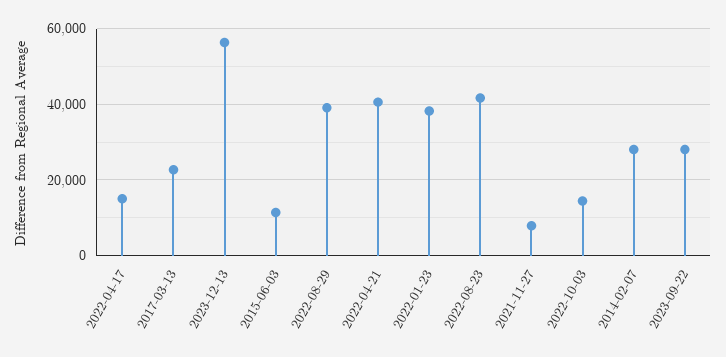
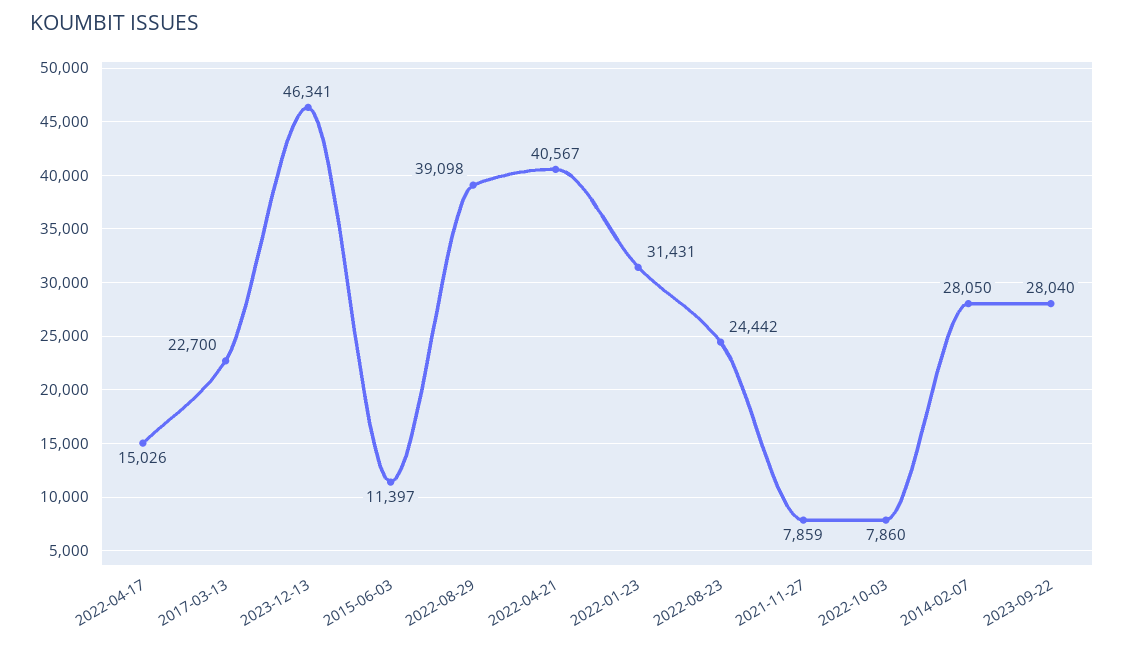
2023-12-13: 56000 -> 46341
2022-01-23: 38000 -> 31431
2022-08-23: 42000 -> 24442
2022-10-03: 14000 -> 7860

